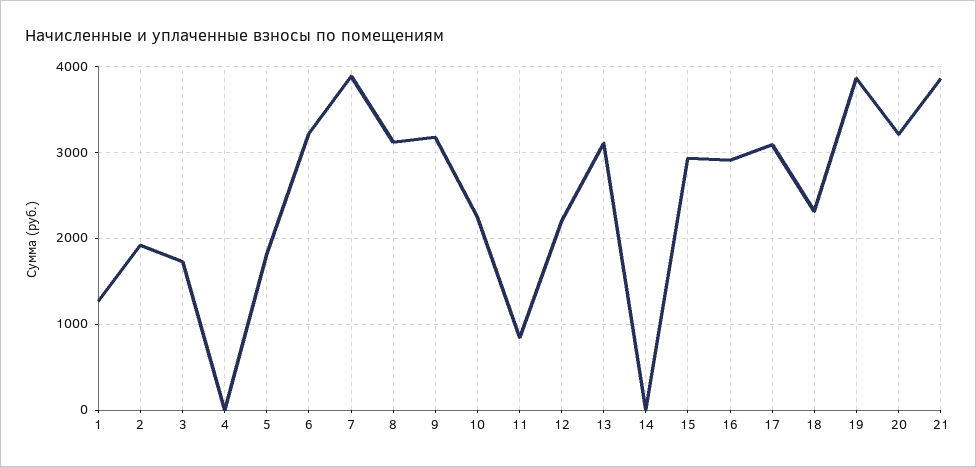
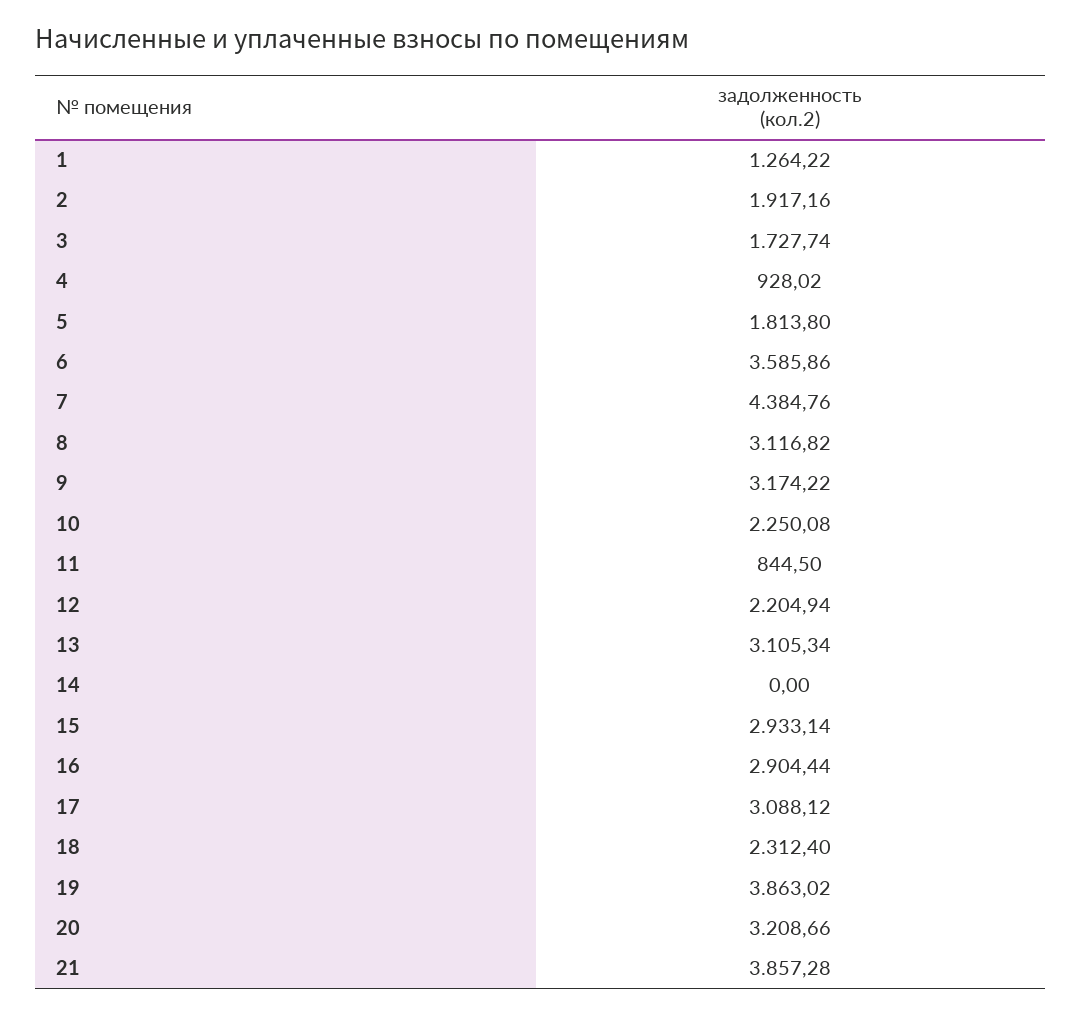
4: 0 -> 928.02
6: 3200 -> 3585.86
7: 3900 -> 4384.76

